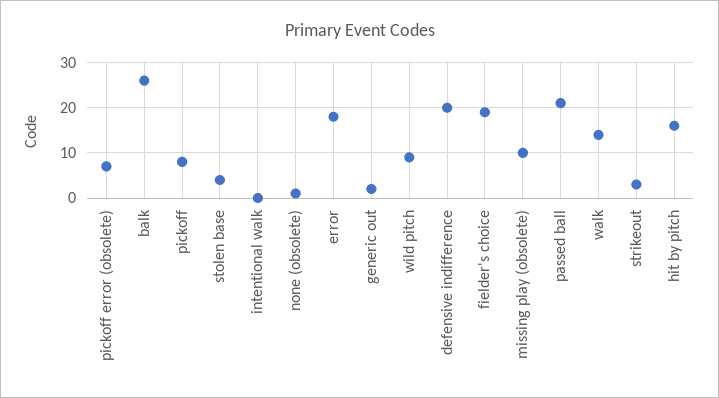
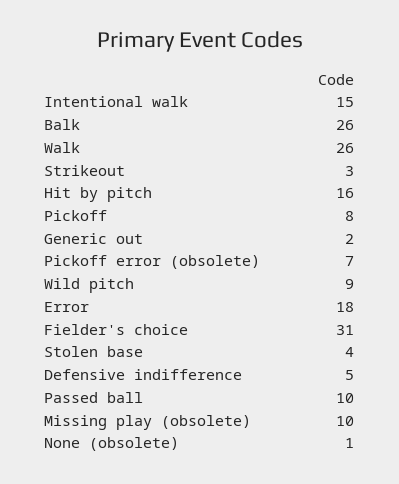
intentional walk: 0 -> 15
defensive indifference: 20 -> 5
fielder's choice: 20 -> 31
passed ball: 20 -> 10
walk: 15 -> 26

